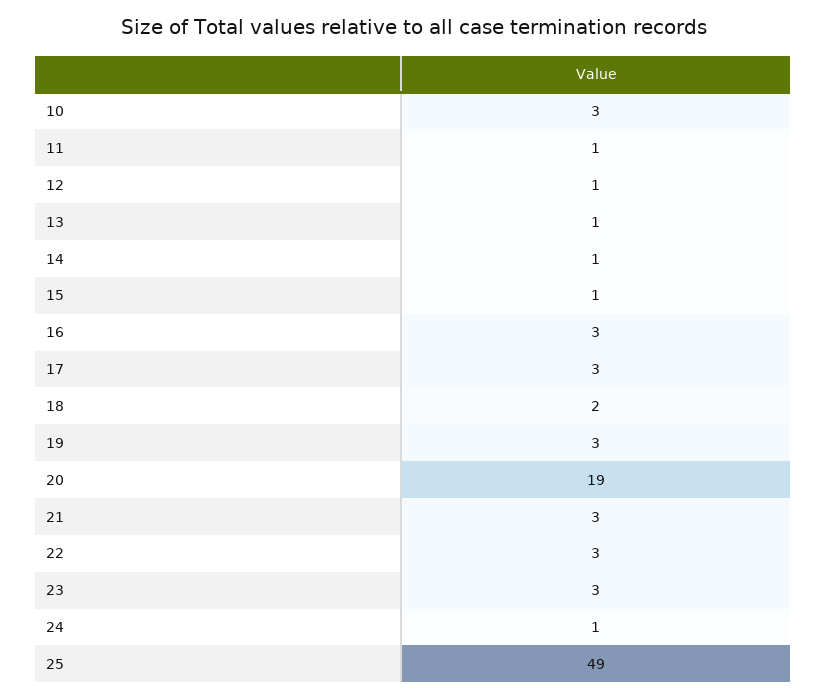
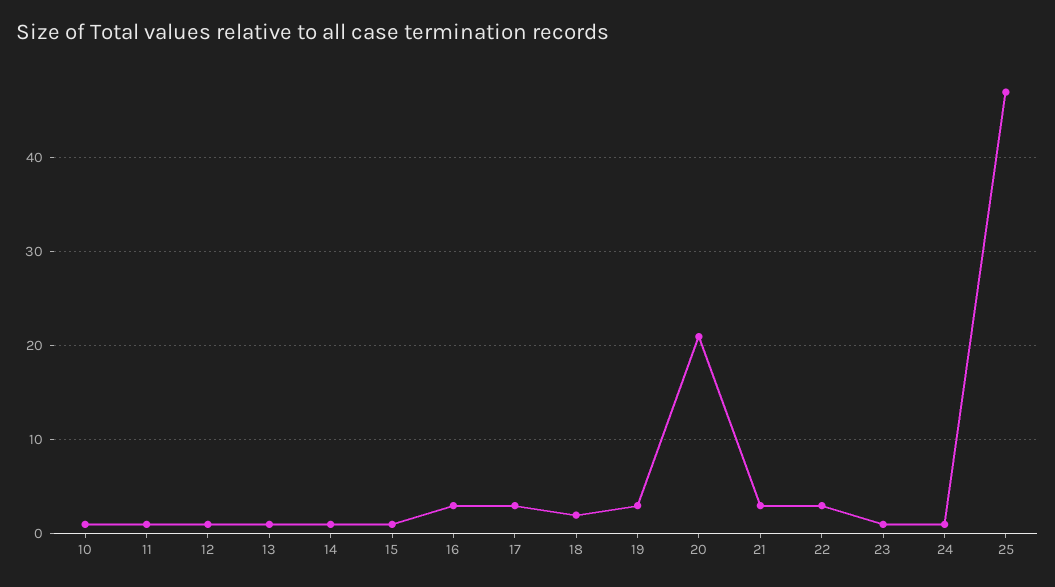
10: 3 -> 1
20: 19 -> 21
23: 3 -> 1
25: 49 -> 47

